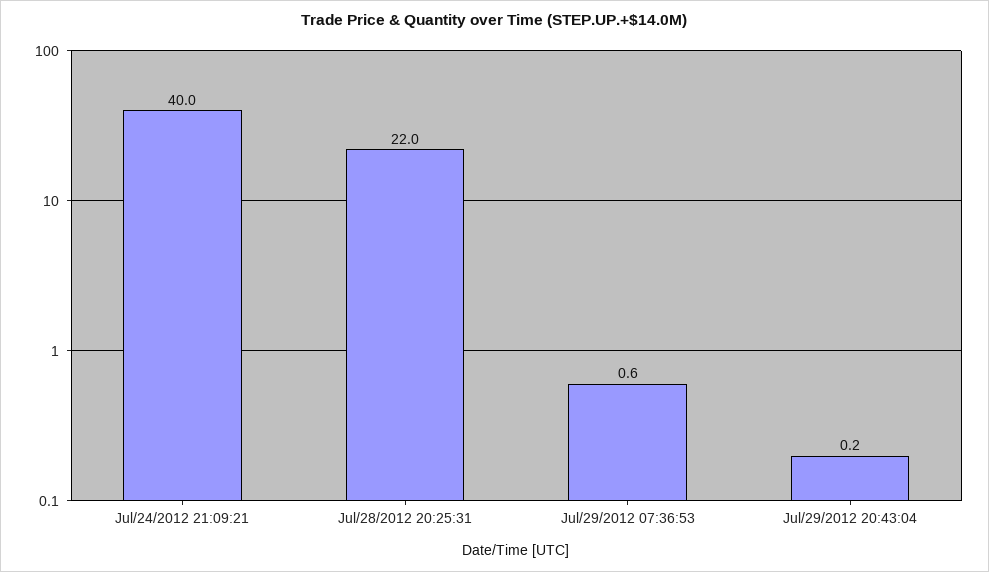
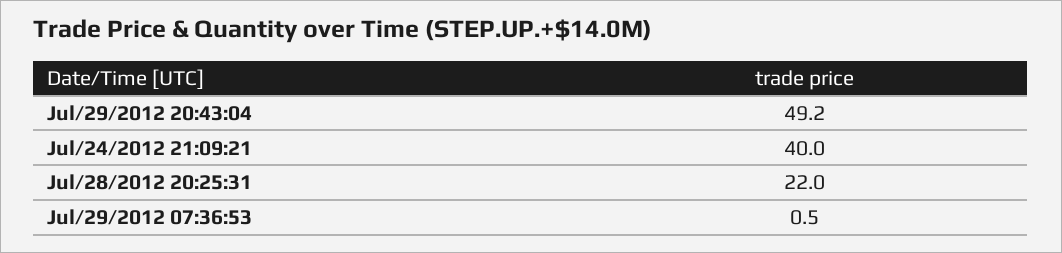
Jul/29/2012 07:36:53: 0.6 -> 0.5
Jul/29/2012 20:43:04: 0.2 -> 49.2

